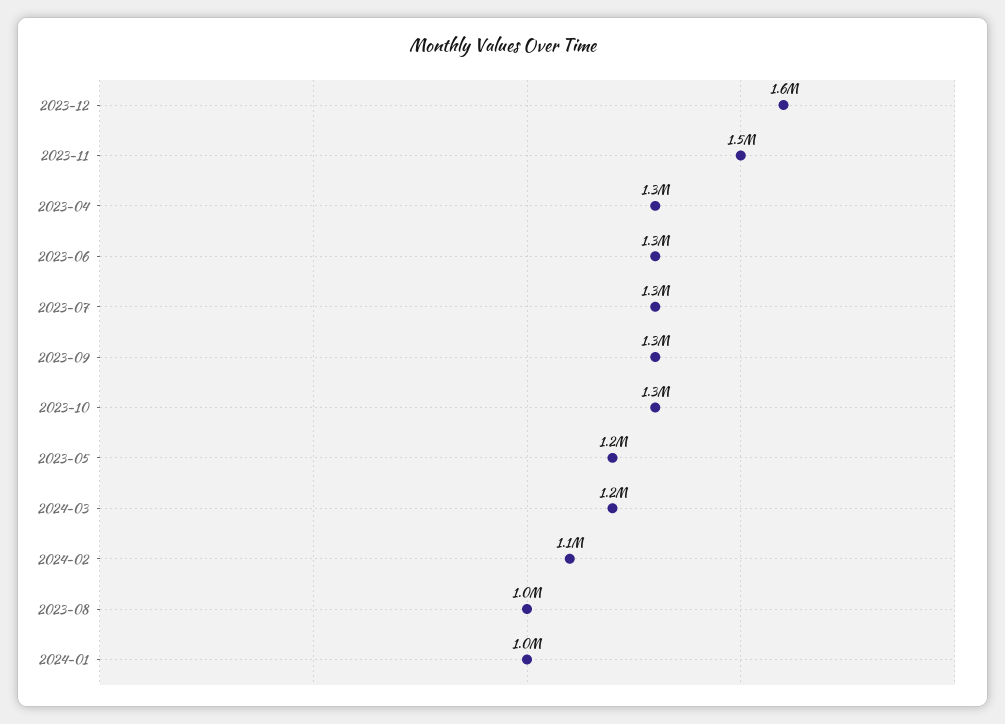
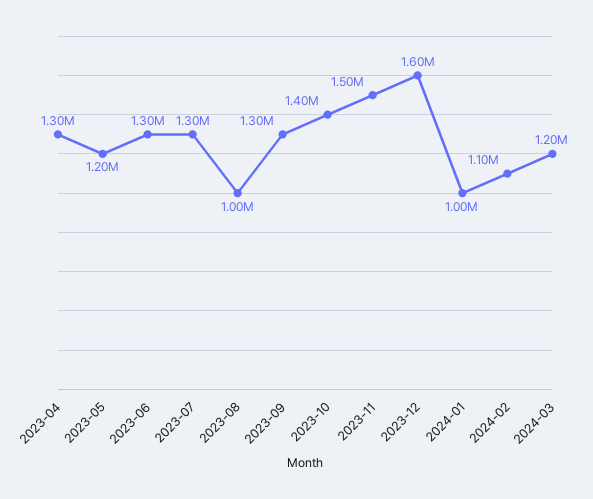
2023-10: 1300000 -> 1400000

